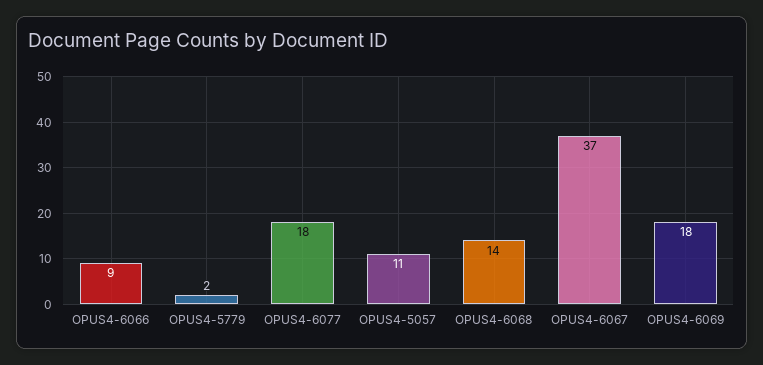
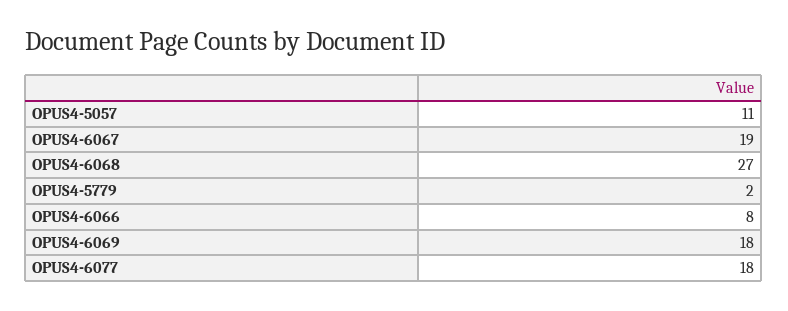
OPUS4-6066: 9 -> 8
OPUS4-6068: 14 -> 27
OPUS4-6067: 37 -> 19

